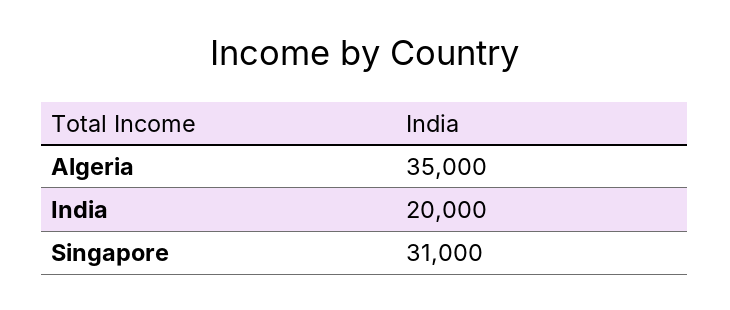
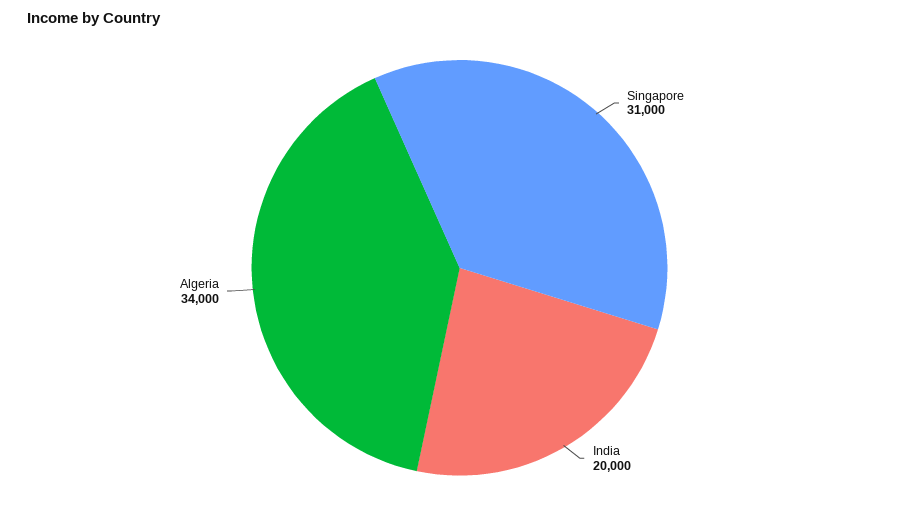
Algeria: 35000 -> 34000

